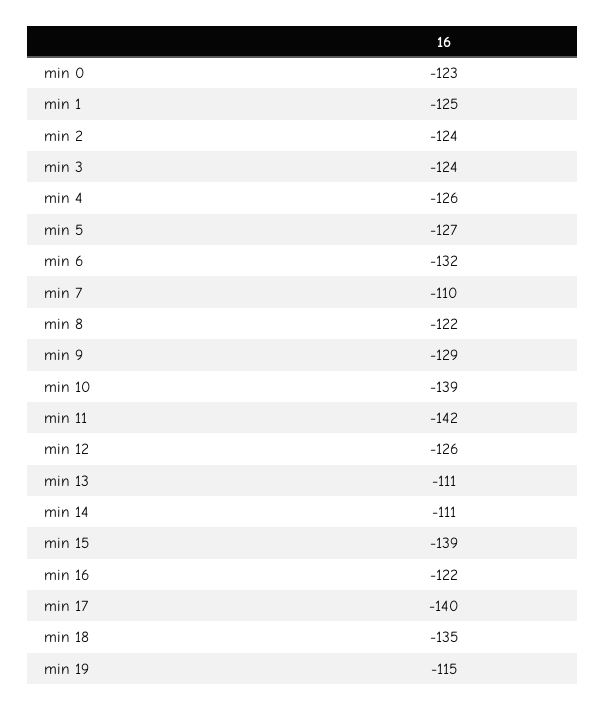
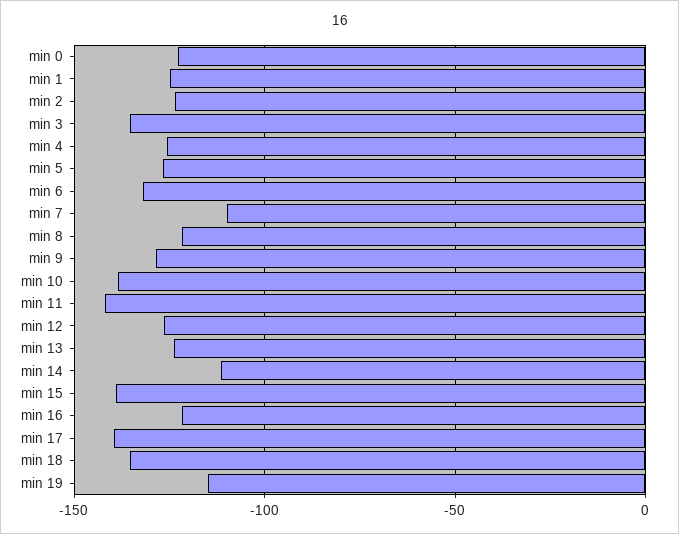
min 3: -124 -> -135
min 13: -111 -> -125

